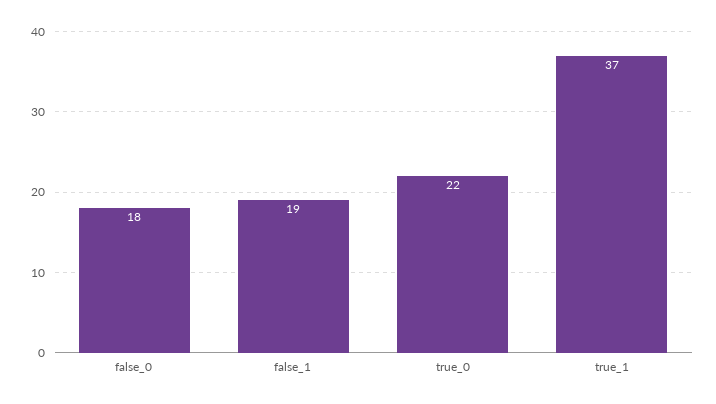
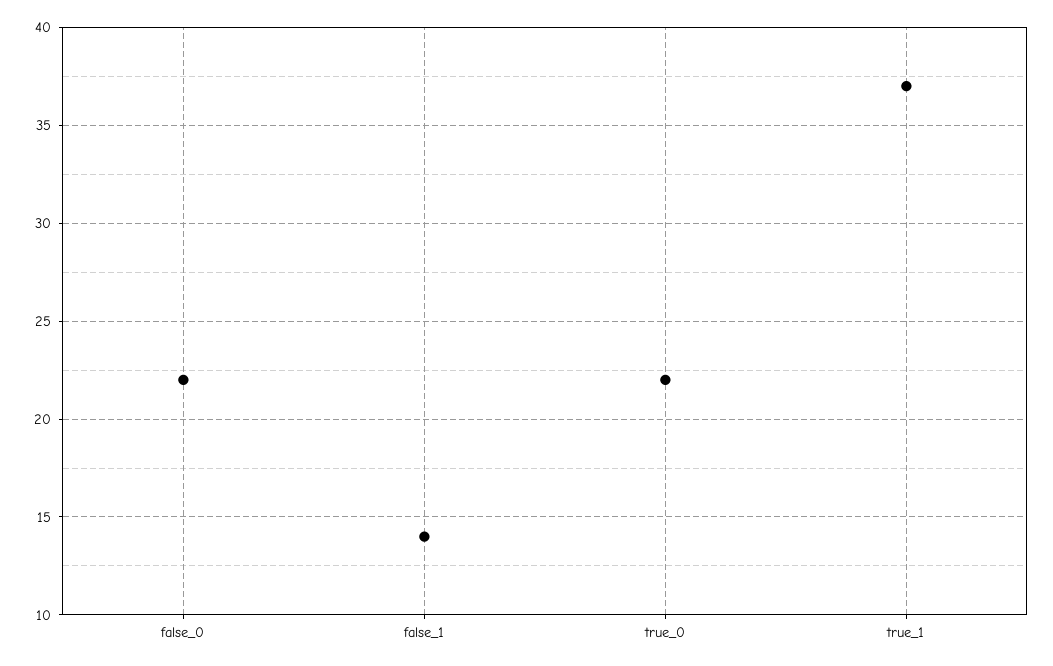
false_0: 18 -> 22
false_1: 19 -> 14

